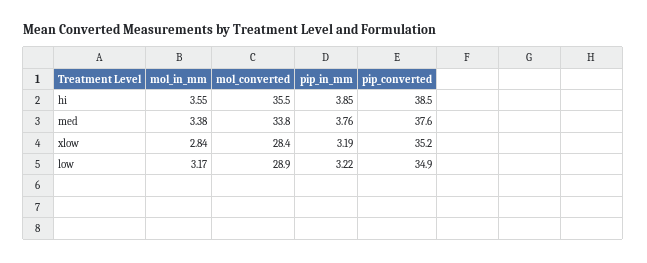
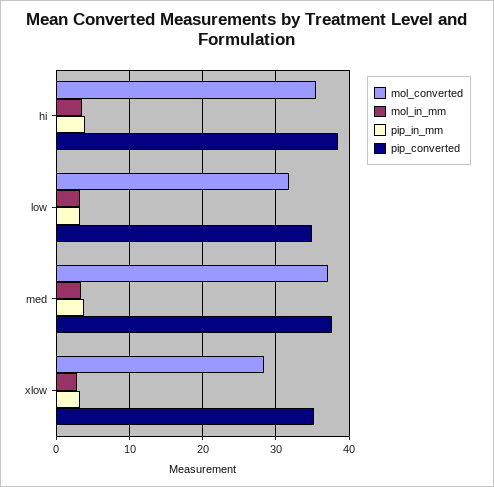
mol_converted, med: 33.8 -> 37
mol_converted, low: 28.9 -> 32

